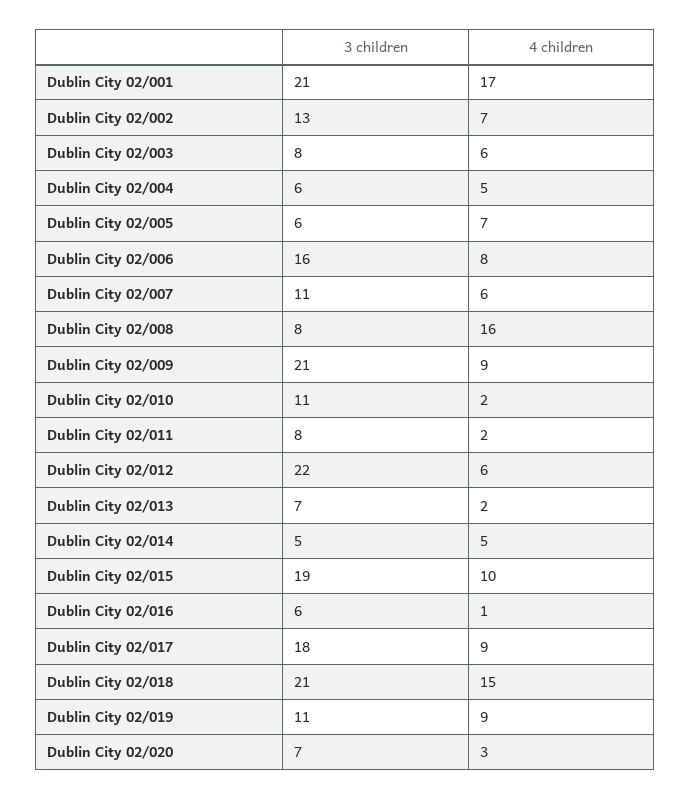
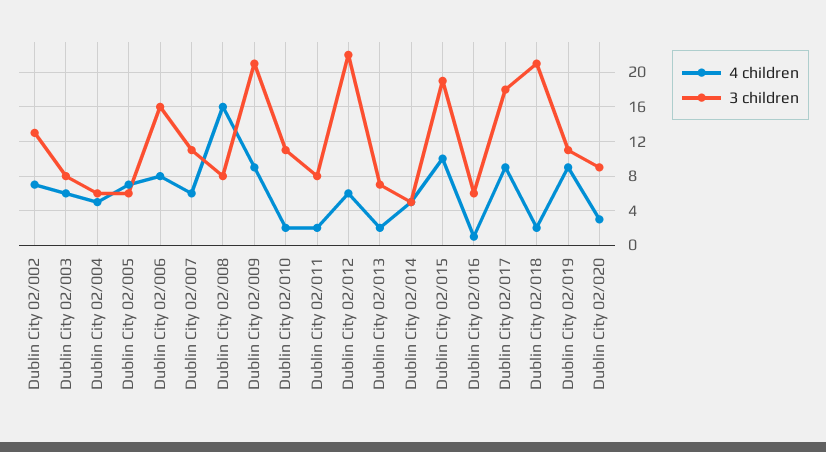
3 children, Dublin City 02/001: 21 -> none
4 children, Dublin City 02/001: 17 -> none
4 children, Dublin City 02/018: 15 -> 2
3 children, Dublin City 02/020: 7 -> 9

